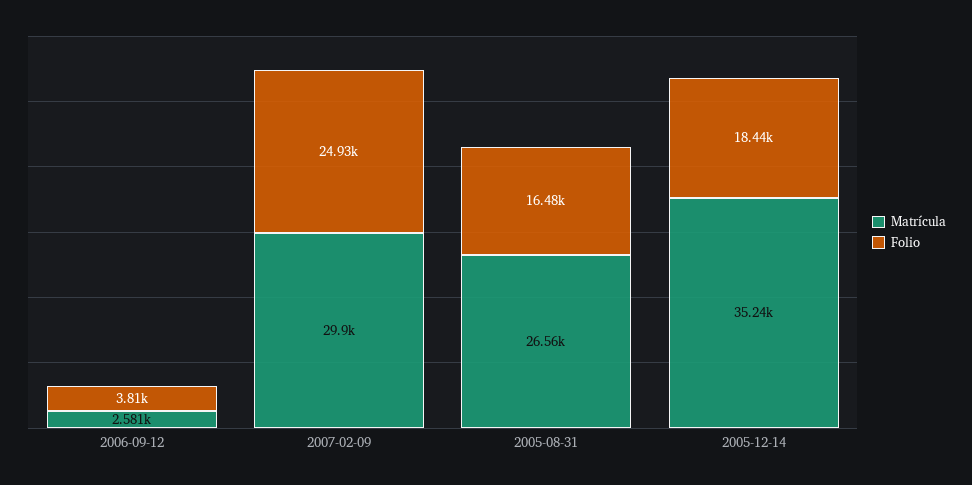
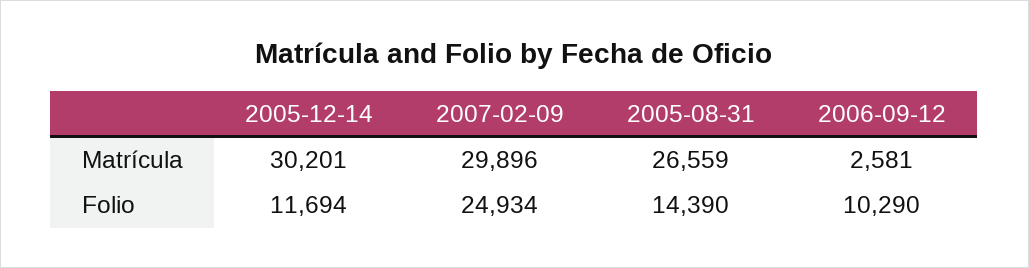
Folio, 2006-09-12: 3810 -> 10290
Folio, 2005-08-31: 16480 -> 14390
Matrícula, 2005-12-14: 35240 -> 30201
Folio, 2005-12-14: 18440 -> 11694

